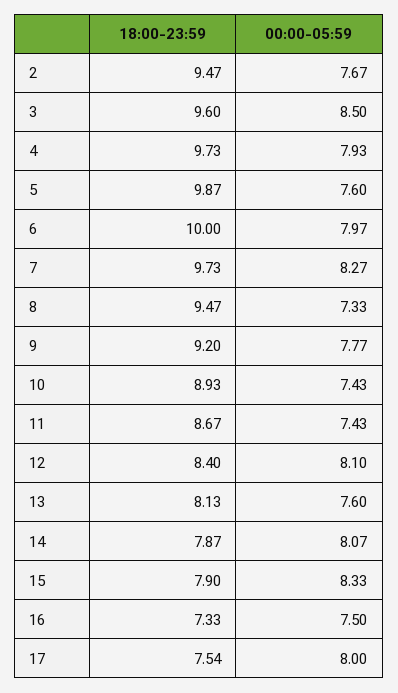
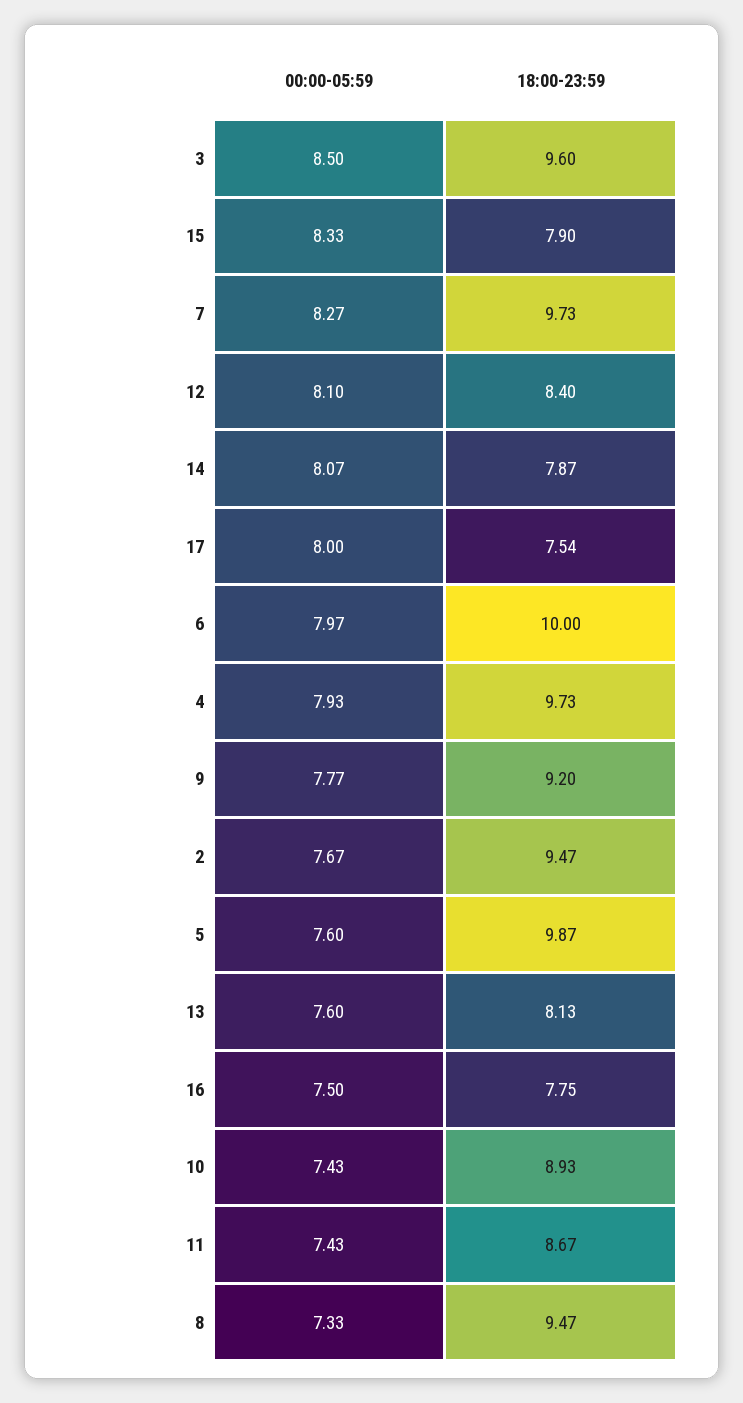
18:00-23:59, 16: 7.33 -> 7.75

